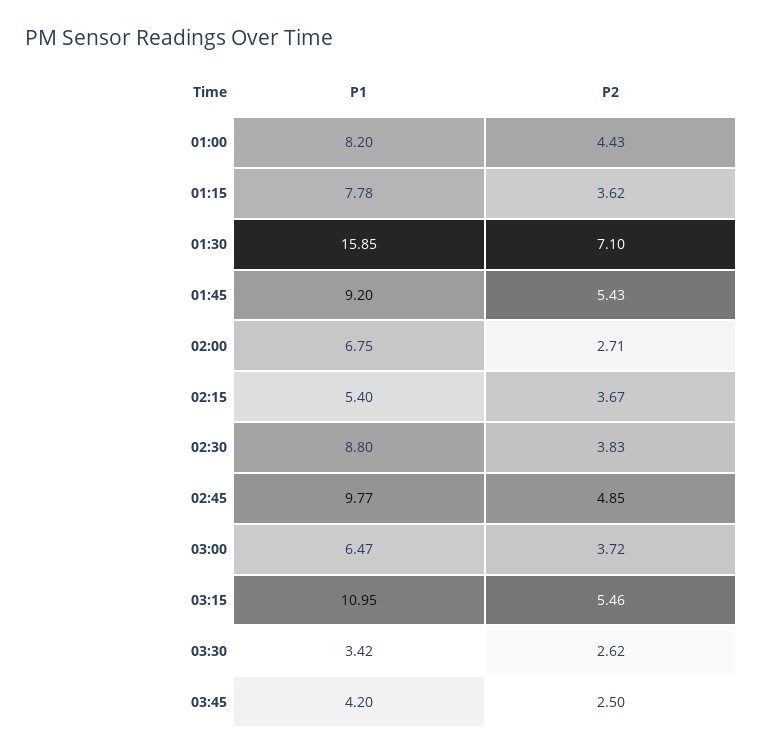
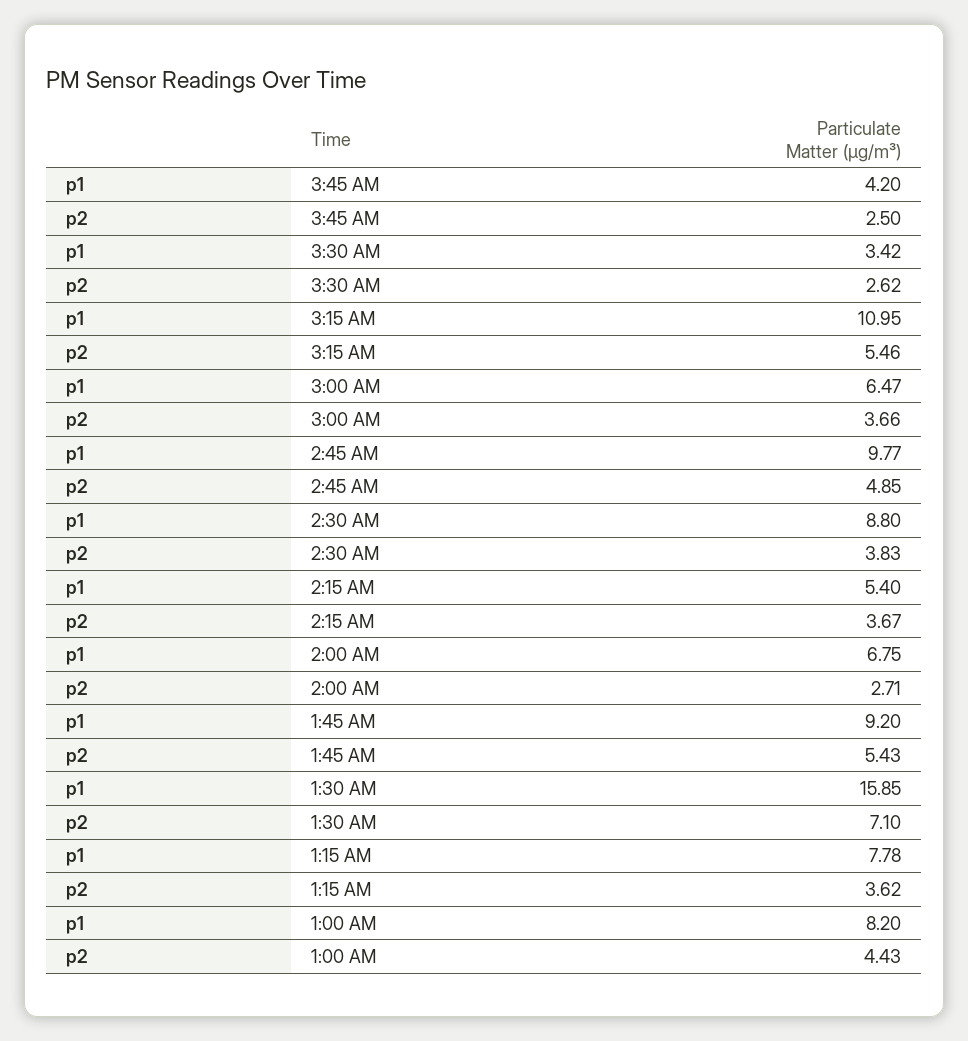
P2, 03:00: 3.72 -> 3.66

